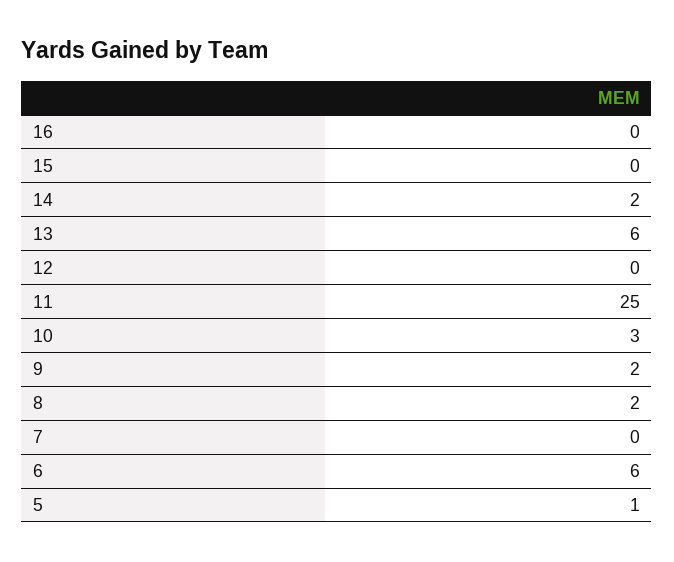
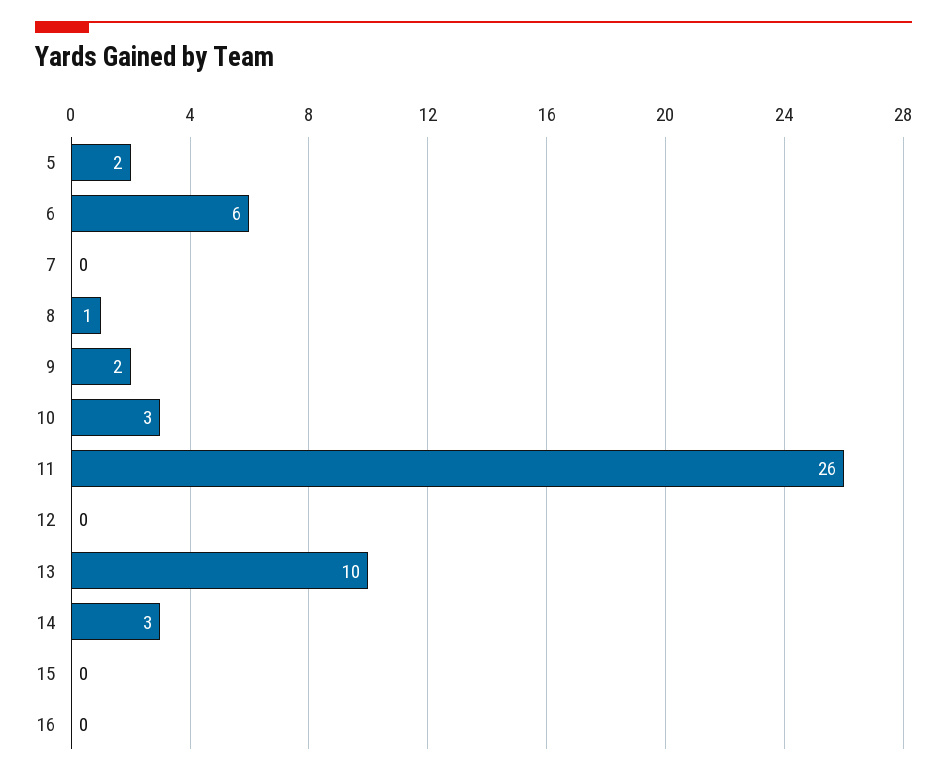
14: 2 -> 3
13: 6 -> 10
11: 25 -> 26
8: 2 -> 1
5: 1 -> 2

